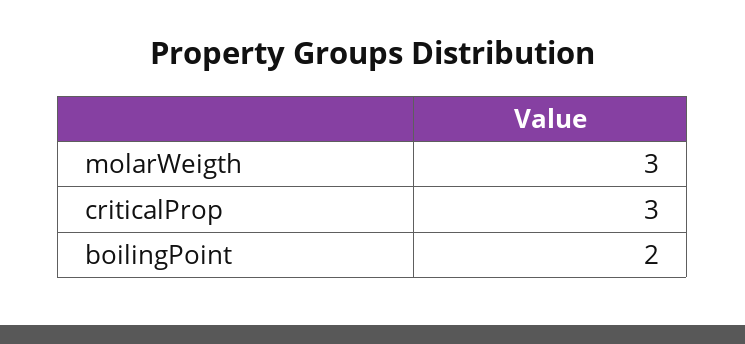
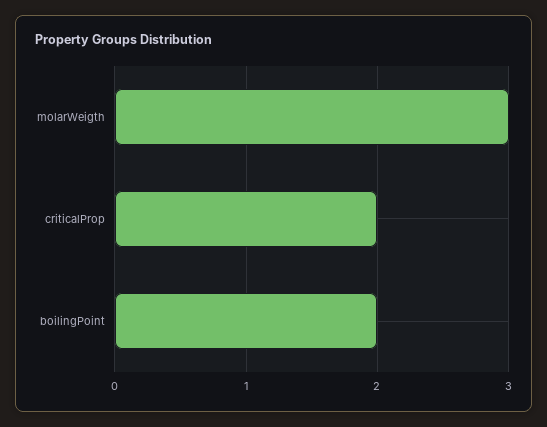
criticalProp: 3 -> 2

